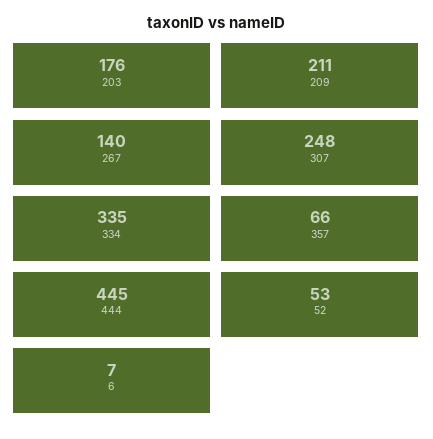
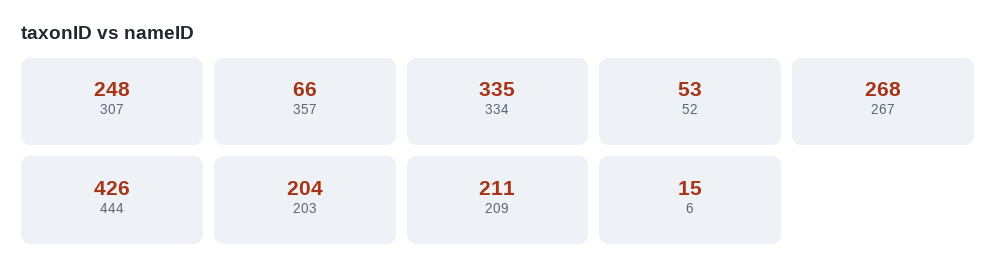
203: 176 -> 204
267: 140 -> 268
444: 445 -> 426
6: 7 -> 15

